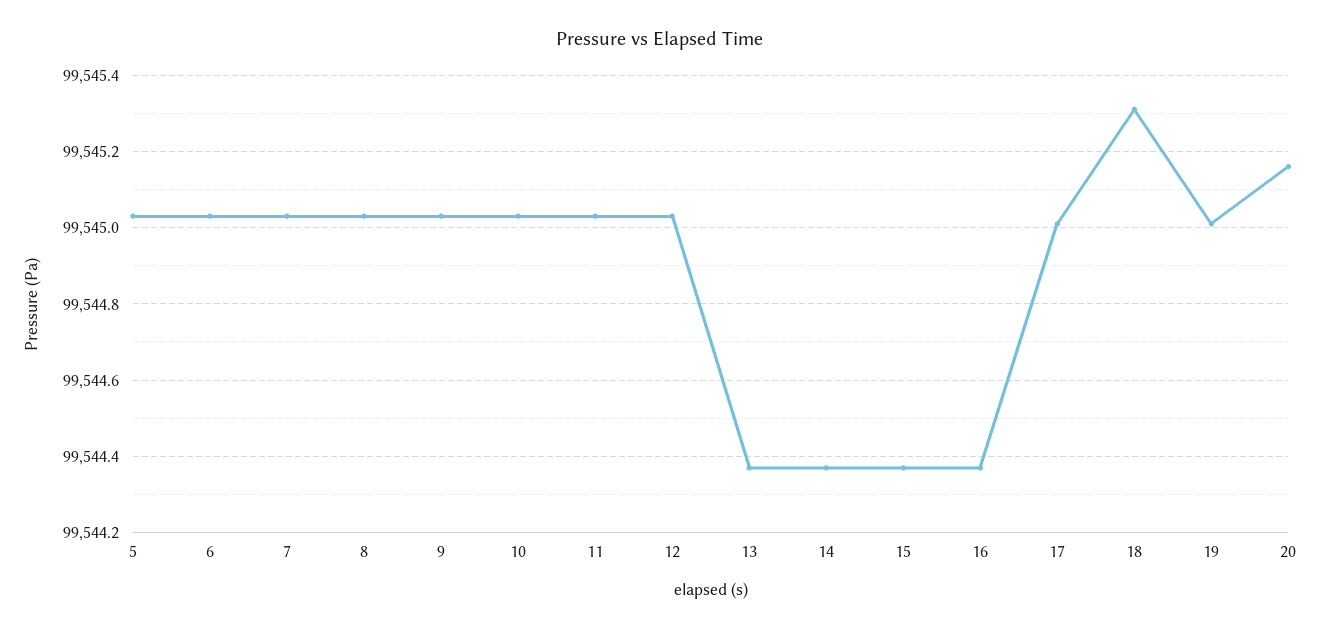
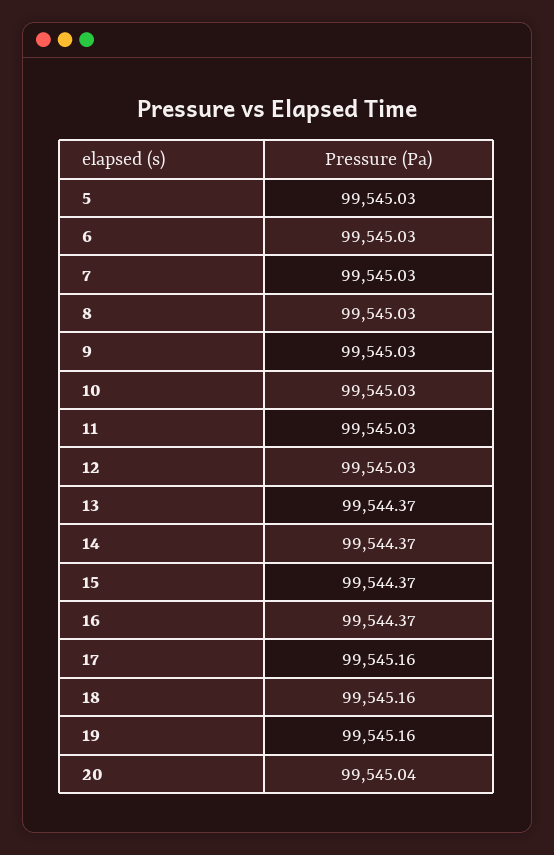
17: 99545 -> 99545.16
18: 99545.3 -> 99545.16
19: 99545 -> 99545.16
20: 99545.15 -> 99545.04

